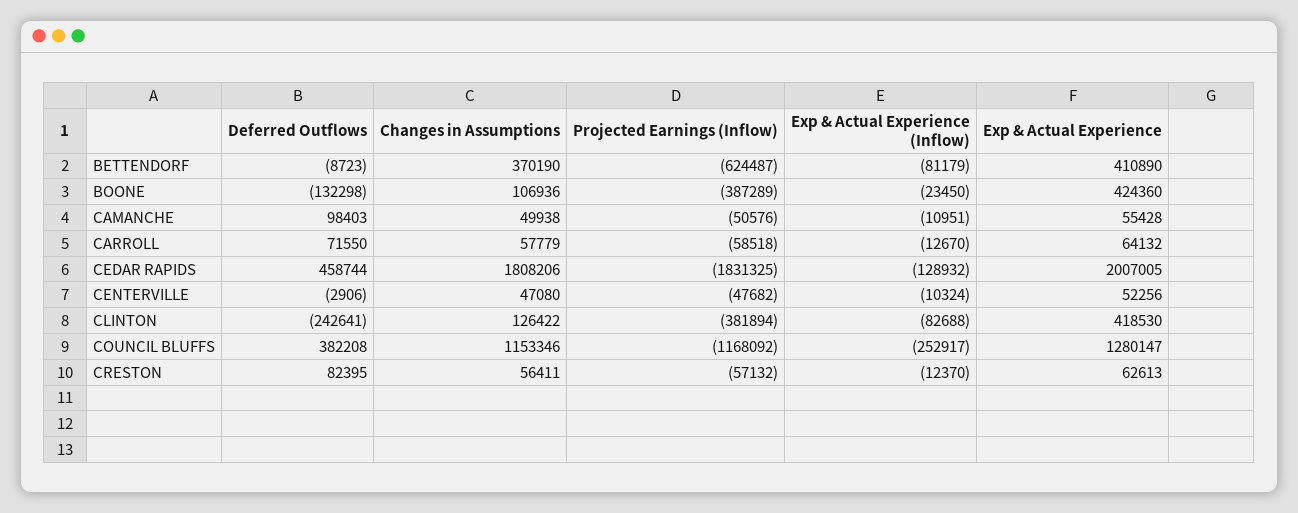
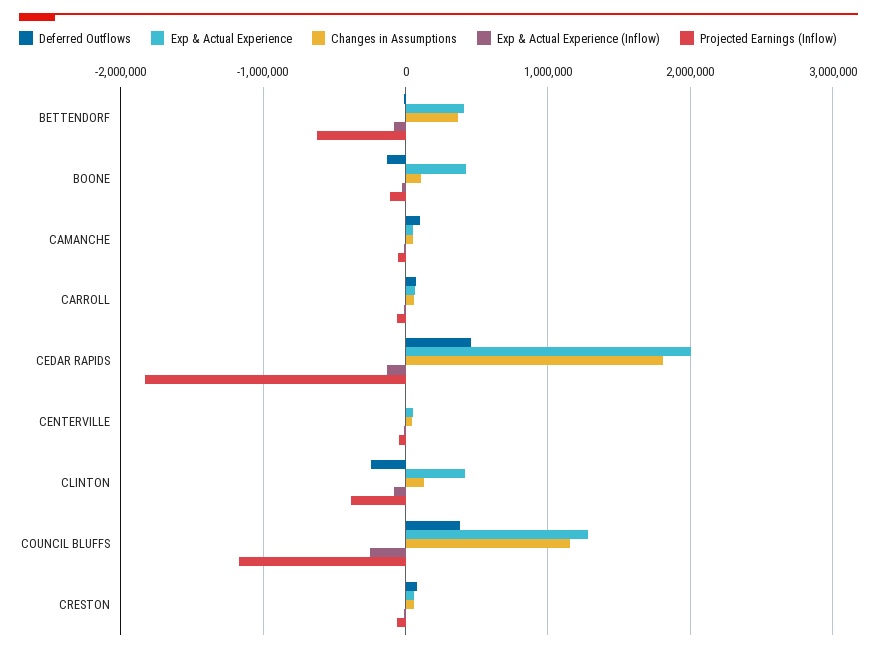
Projected Earnings (Inflow), BOONE: -387289 -> -100000

